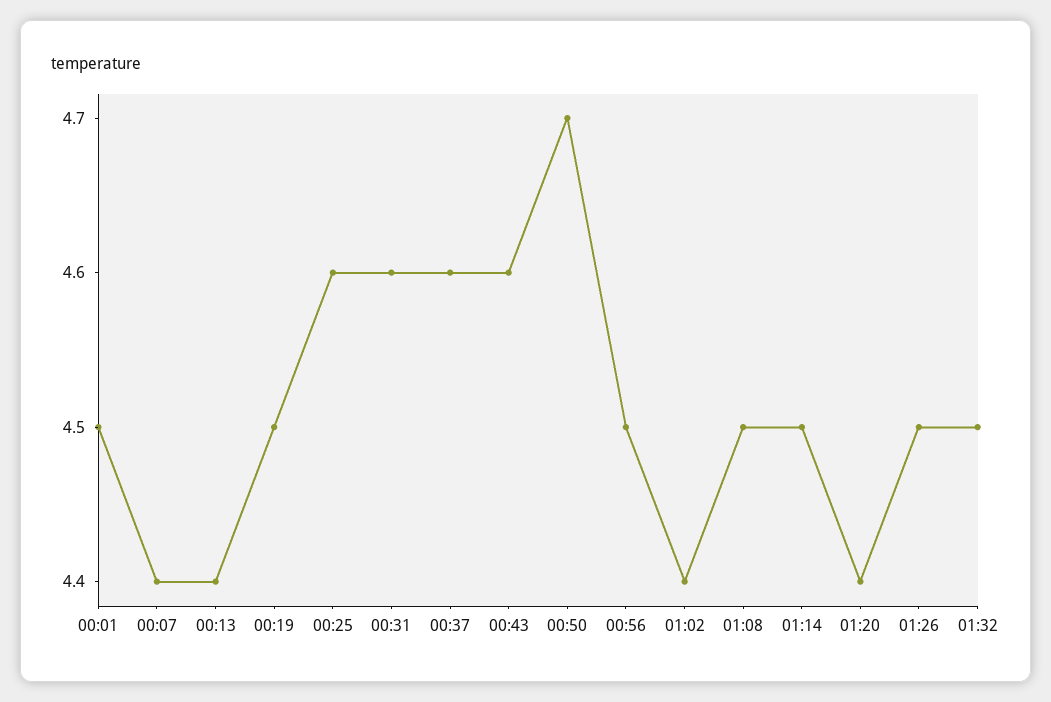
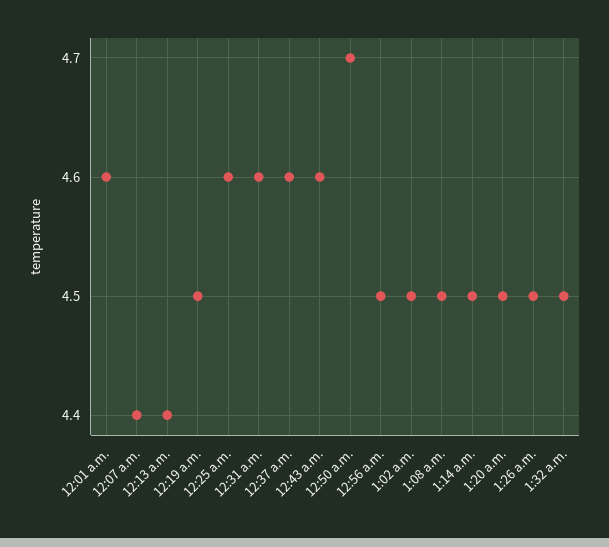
00:01: 4.5 -> 4.6
01:02: 4.4 -> 4.5
01:20: 4.4 -> 4.5

